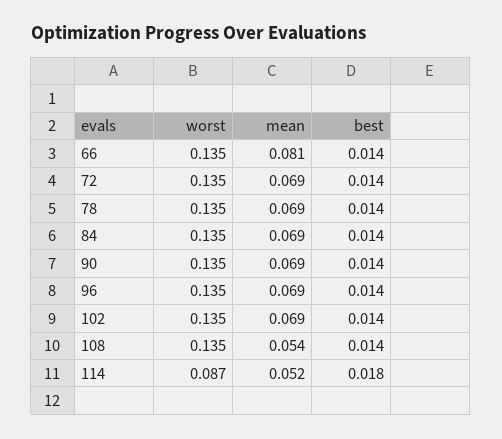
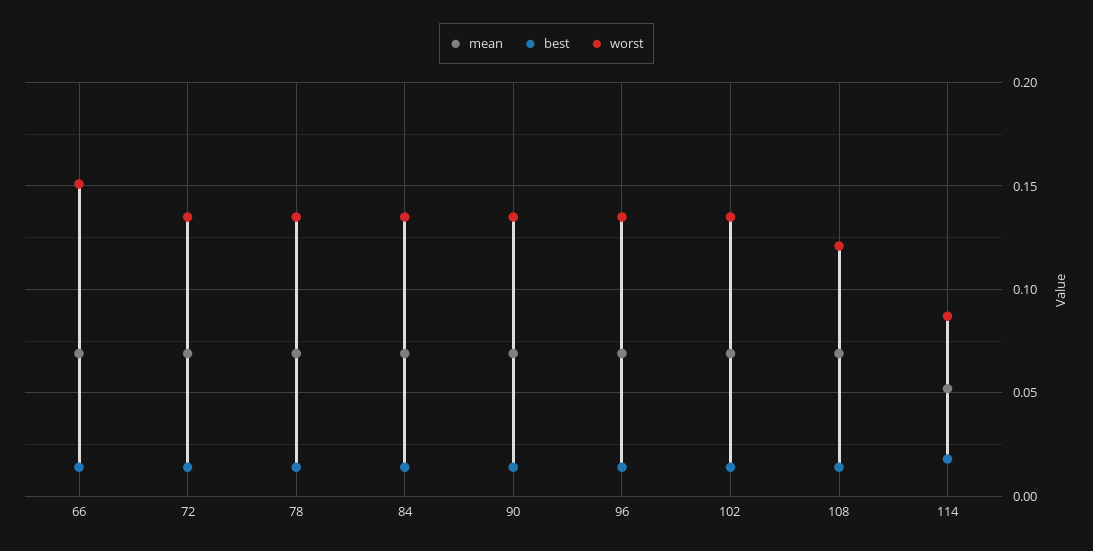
worst, 66: 0.135 -> 0.15
mean, 66: 0.081 -> 0.07
worst, 108: 0.135 -> 0.12
mean, 108: 0.054 -> 0.07

